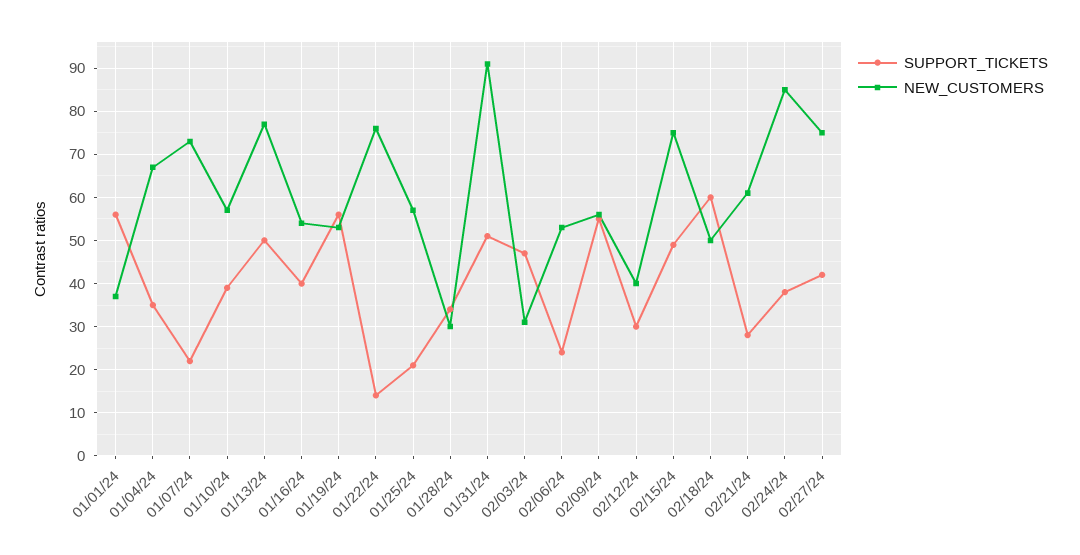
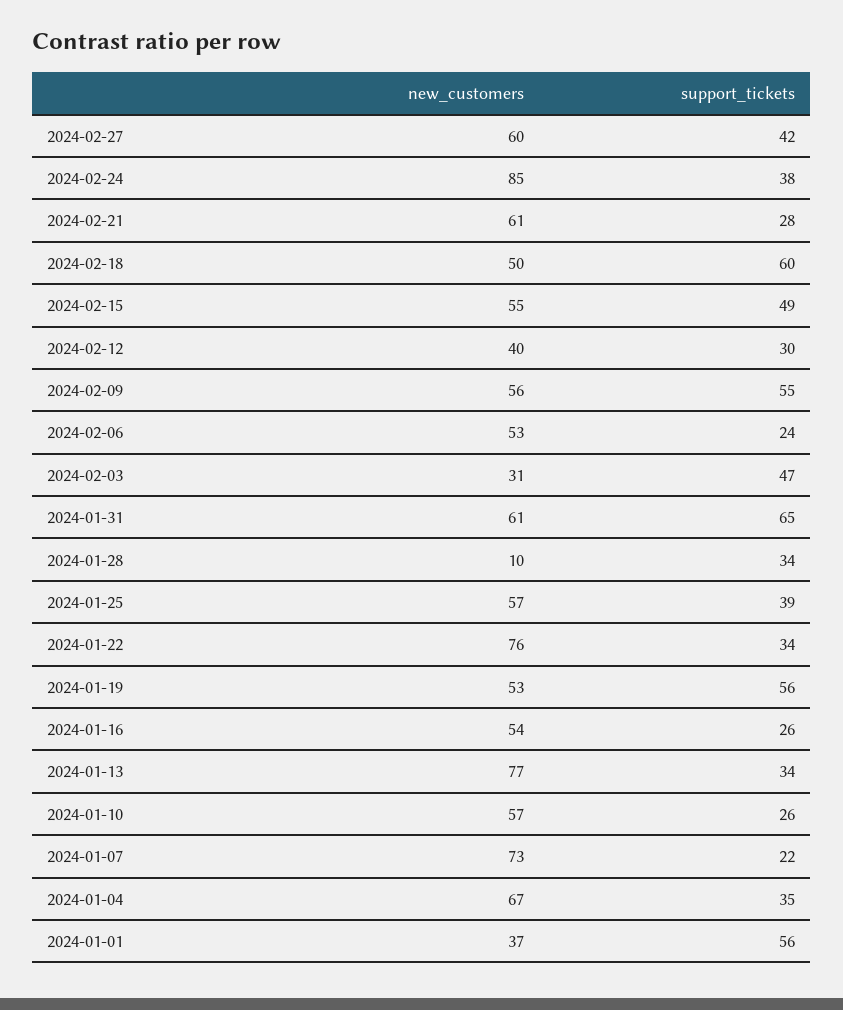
SUPPORT_TICKETS, 01/10/24: 40 -> 26
SUPPORT_TICKETS, 01/13/24: 50 -> 34
SUPPORT_TICKETS, 01/16/24: 40 -> 26
SUPPORT_TICKETS, 01/22/24: 15 -> 34
SUPPORT_TICKETS, 01/25/24: 20 -> 39
NEW_CUSTOMERS, 01/28/24: 30 -> 10
SUPPORT_TICKETS, 01/31/24: 50 -> 65
NEW_CUSTOMERS, 01/31/24: 90 -> 61
NEW_CUSTOMERS, 02/15/24: 75 -> 55
NEW_CUSTOMERS, 02/27/24: 75 -> 60

